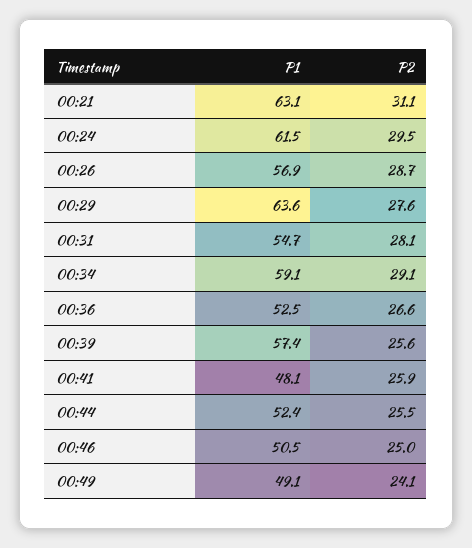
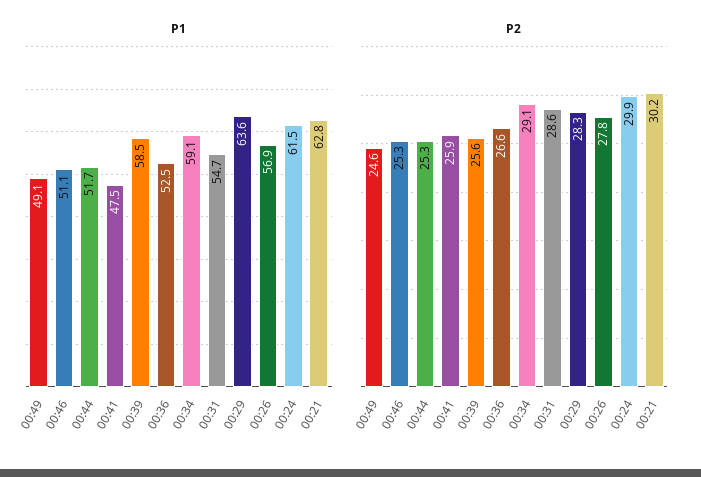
P1, 00:21: 63.1 -> 62.8
P2, 00:21: 31.1 -> 30.2
P2, 00:24: 29.5 -> 29.9
P2, 00:26: 28.7 -> 27.8
P2, 00:29: 27.6 -> 28.3
P2, 00:31: 28.1 -> 28.6
P1, 00:39: 57.4 -> 58.5
P1, 00:41: 48.1 -> 47.5
P1, 00:44: 52.4 -> 51.7
P2, 00:44: 25.5 -> 25.3
P1, 00:46: 50.5 -> 51.1
P2, 00:46: 25 -> 25.3
P2, 00:49: 24.1 -> 24.6

